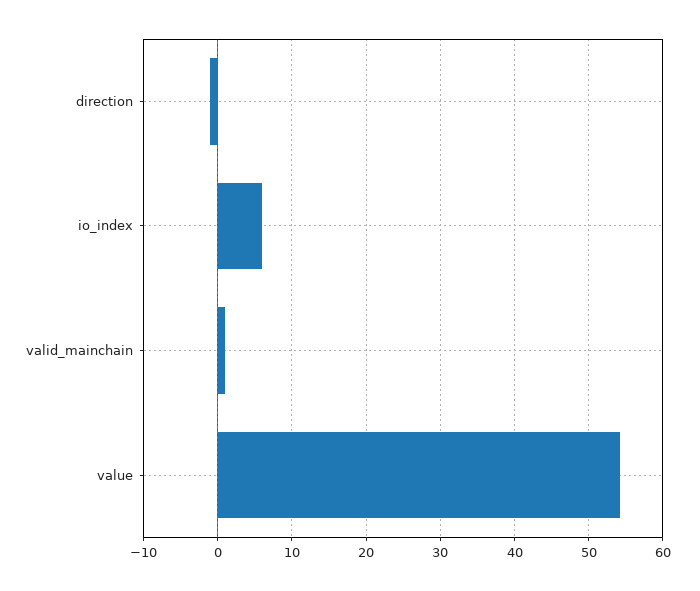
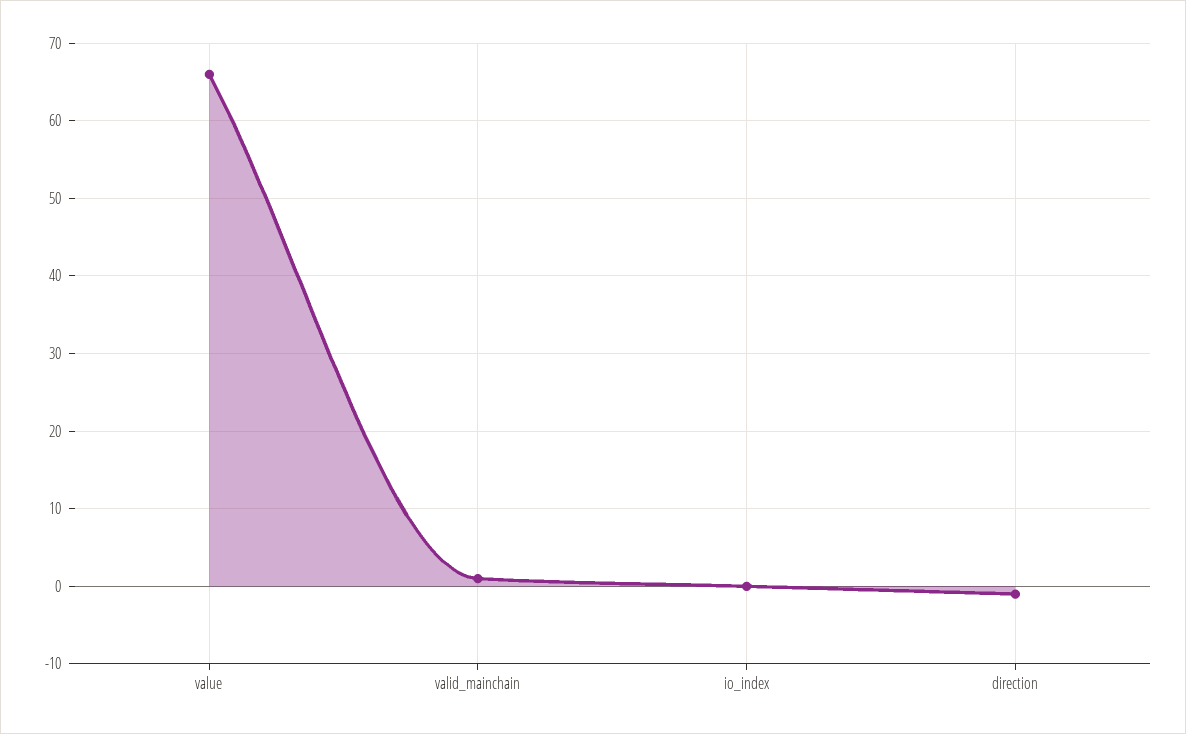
io_index: 6 -> 0
value: 54 -> 66

